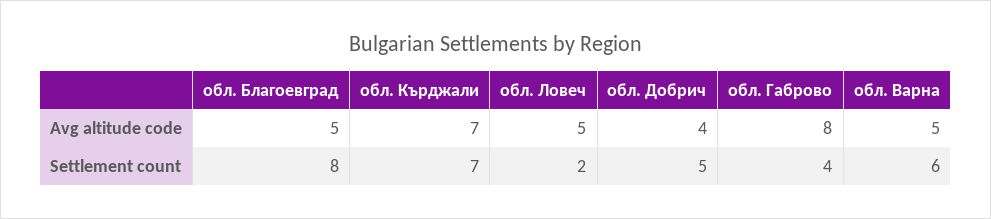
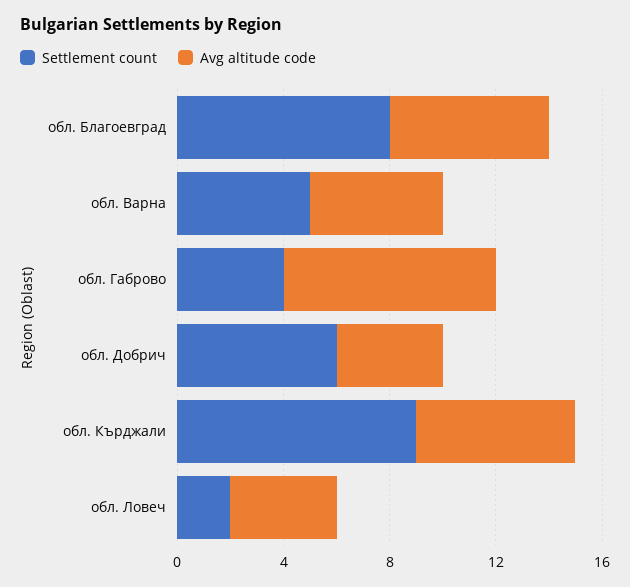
Avg altitude code, обл. Благоевград: 5 -> 6
Avg altitude code, обл. Кърджали: 7 -> 6
Avg altitude code, обл. Ловеч: 5 -> 4
Settlement count, обл. Кърджали: 7 -> 9
Settlement count, обл. Добрич: 5 -> 6
Settlement count, обл. Варна: 6 -> 5

